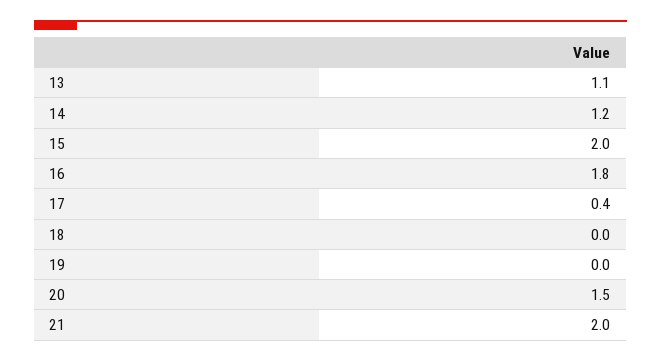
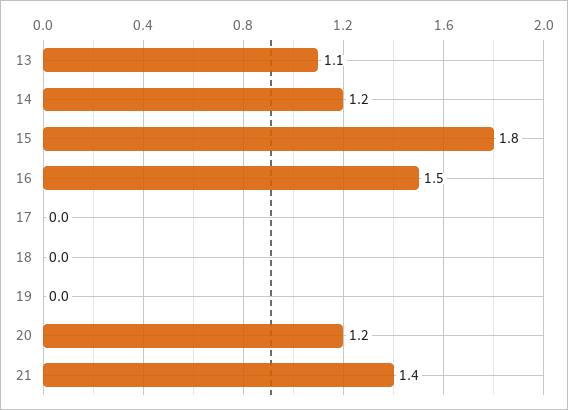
15: 2 -> 1.8
16: 1.8 -> 1.5
17: 0.4 -> 0
20: 1.5 -> 1.2
21: 2 -> 1.4

